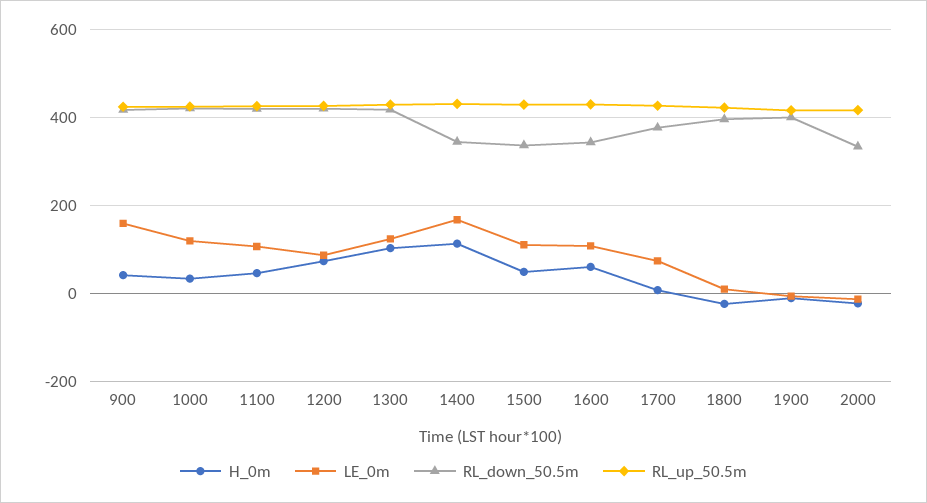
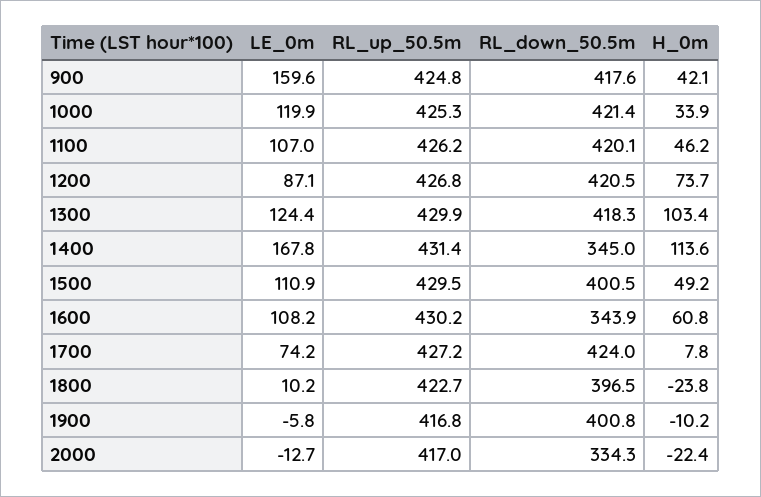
RL_down_50.5m, 1500: 340 -> 400.5
RL_down_50.5m, 1700: 380 -> 424

